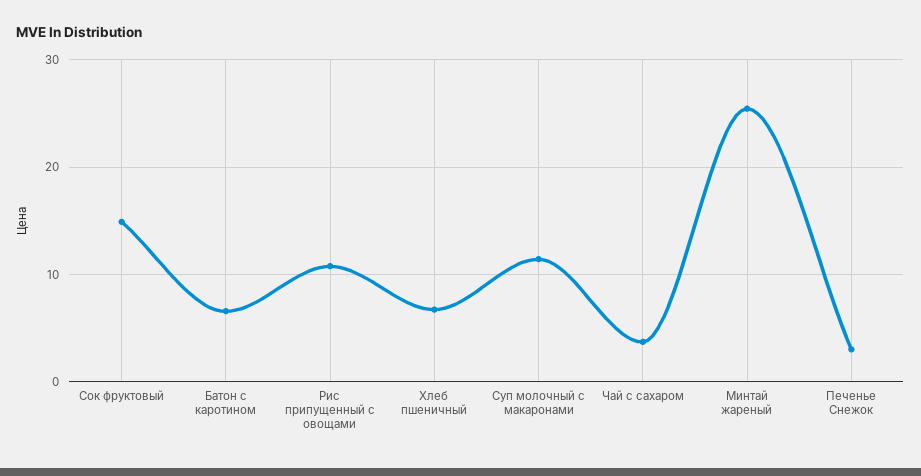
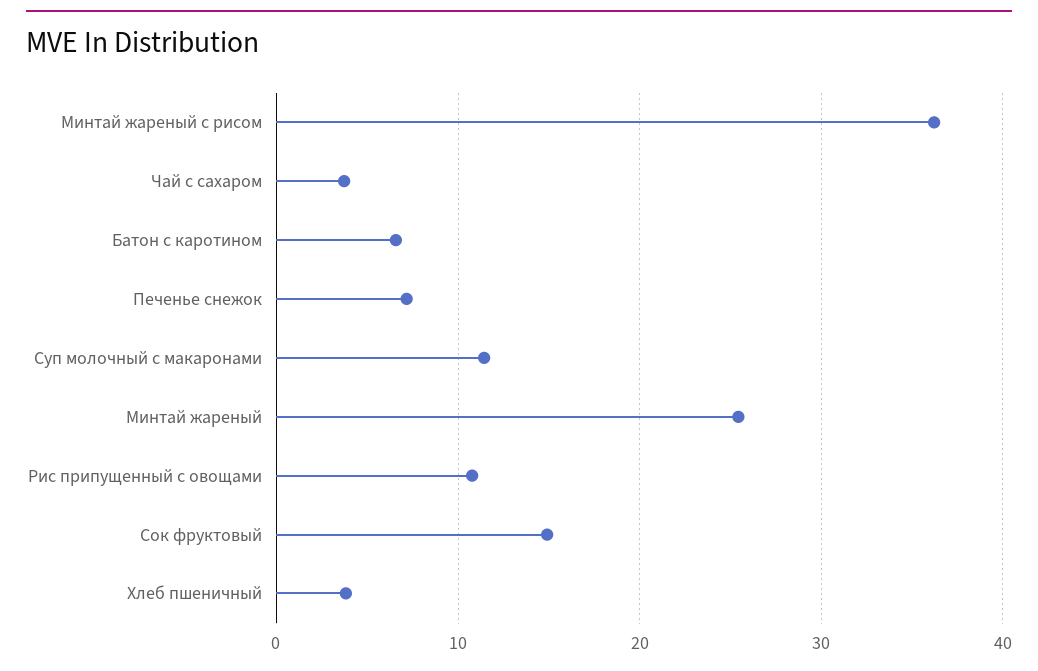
Хлеб пшеничный: 7 -> 4
Печенье Снежок: 3 -> 7
Минтай жареный с рисом: none -> 36

